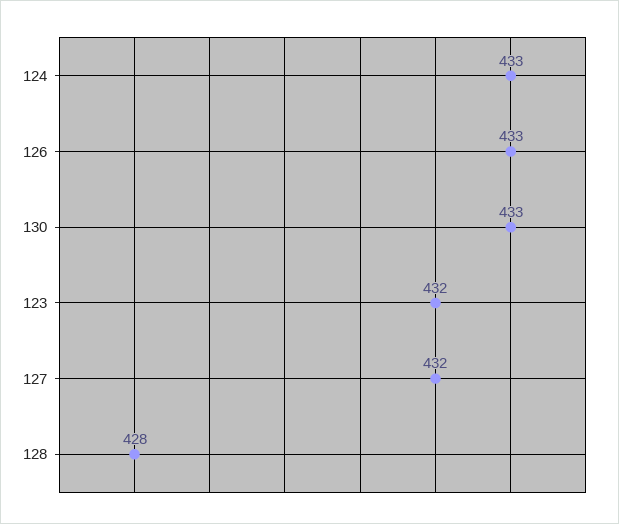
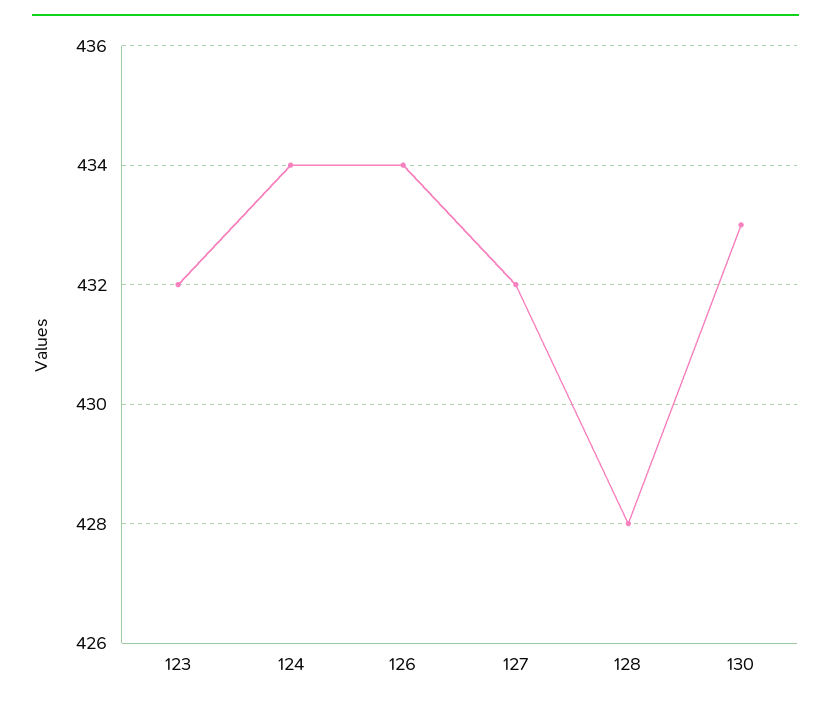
124: 433 -> 434
126: 433 -> 434

